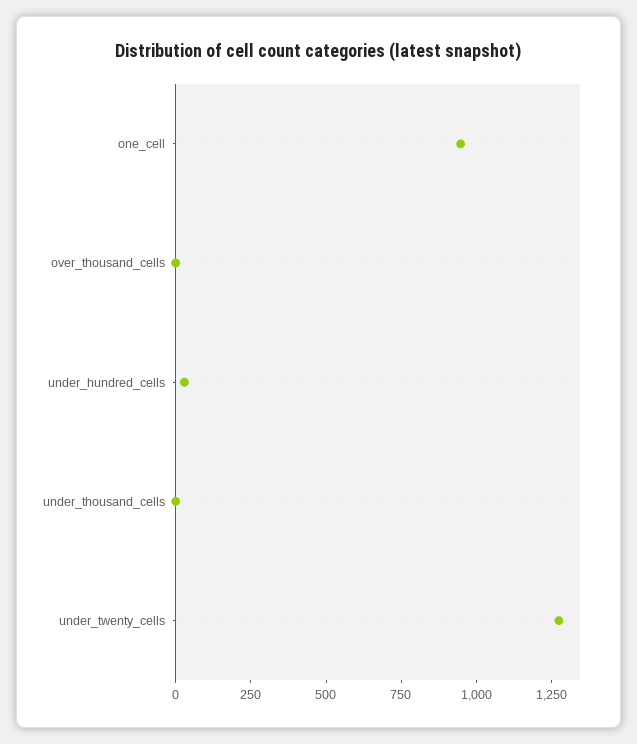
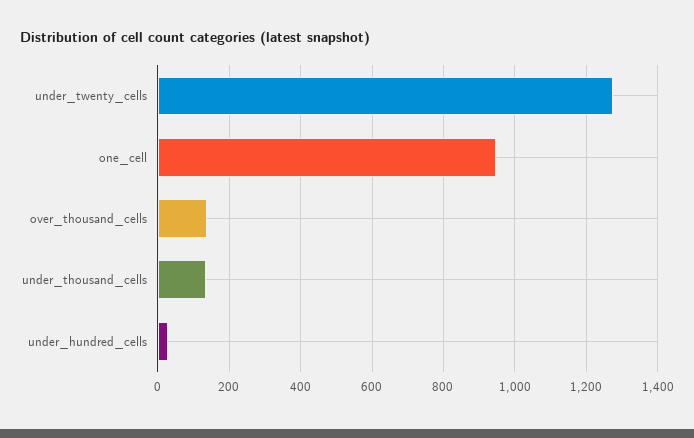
over_thousand_cells: 0 -> 140
under_thousand_cells: 0 -> 140

